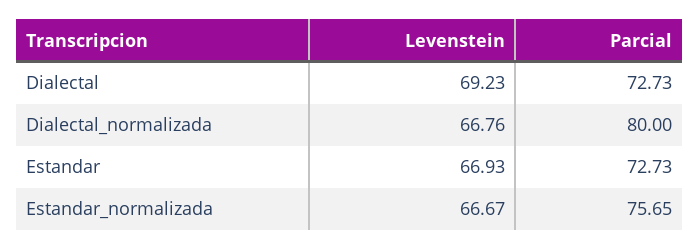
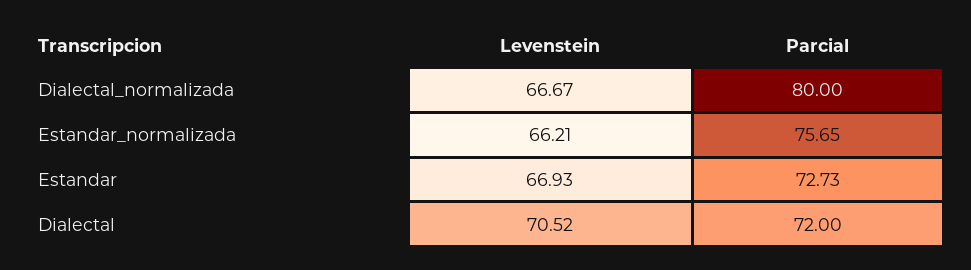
Levenstein, Dialectal: 69.23 -> 70.52
Parcial, Dialectal: 72.73 -> 72
Levenstein, Dialectal_normalizada: 66.76 -> 66.67
Levenstein, Estandar_normalizada: 66.67 -> 66.21

